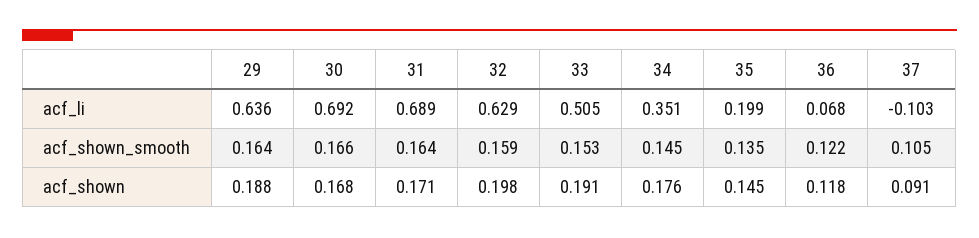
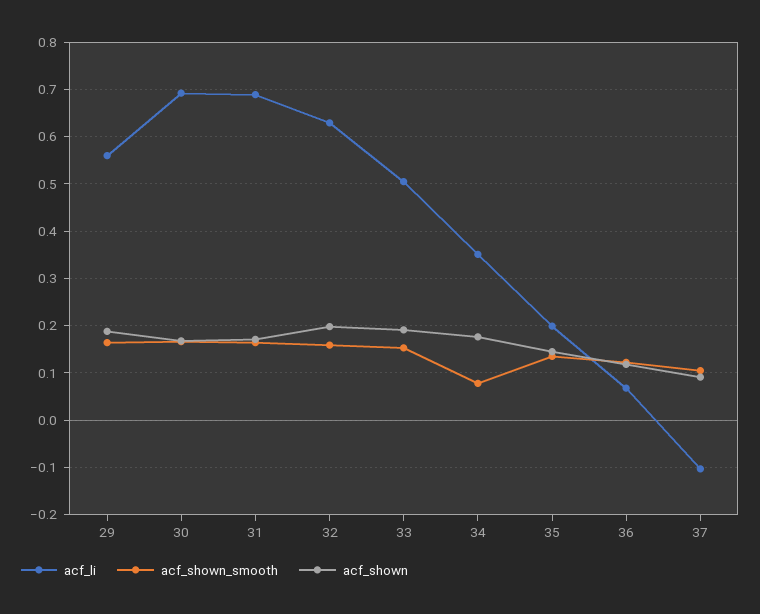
acf_li, 29: 0.636 -> 0.56
acf_shown_smooth, 34: 0.145 -> 0.08

